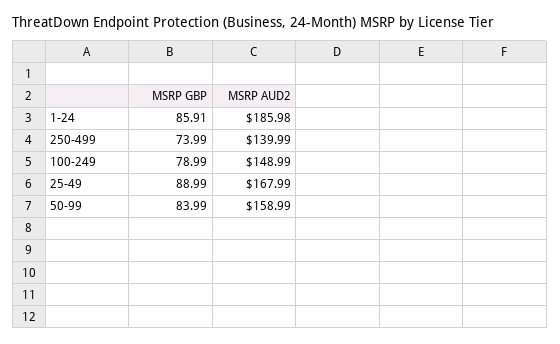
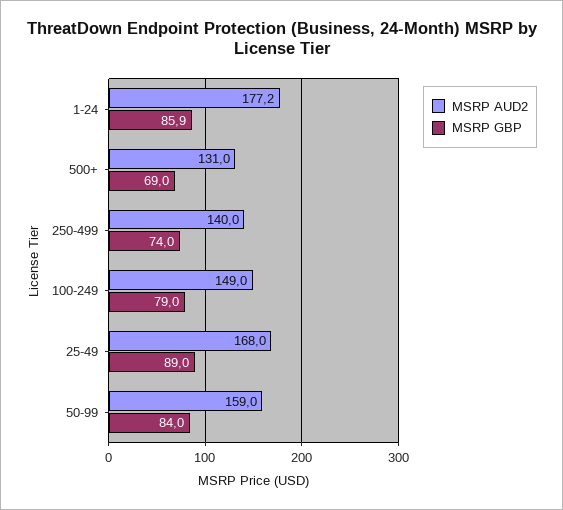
MSRP AUD2, 1-24: 185.98 -> 177.2
MSRP AUD2, 500+: none -> 131
MSRP GBP, 500+: none -> 69

